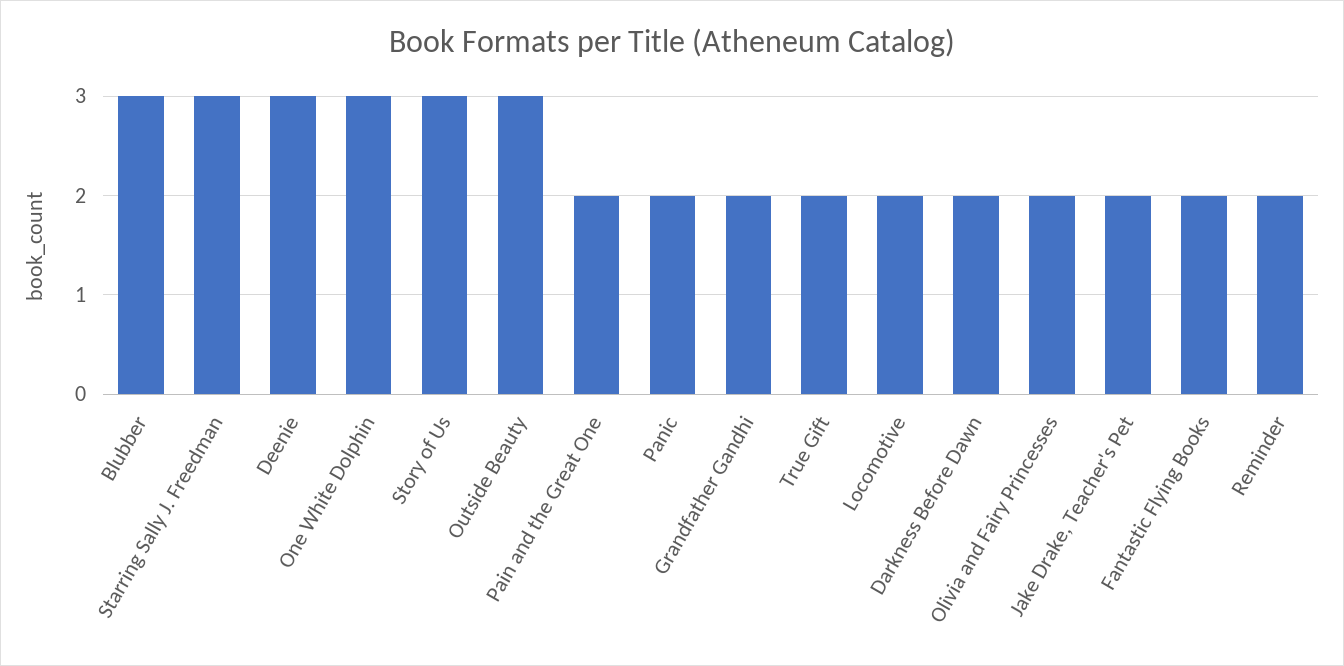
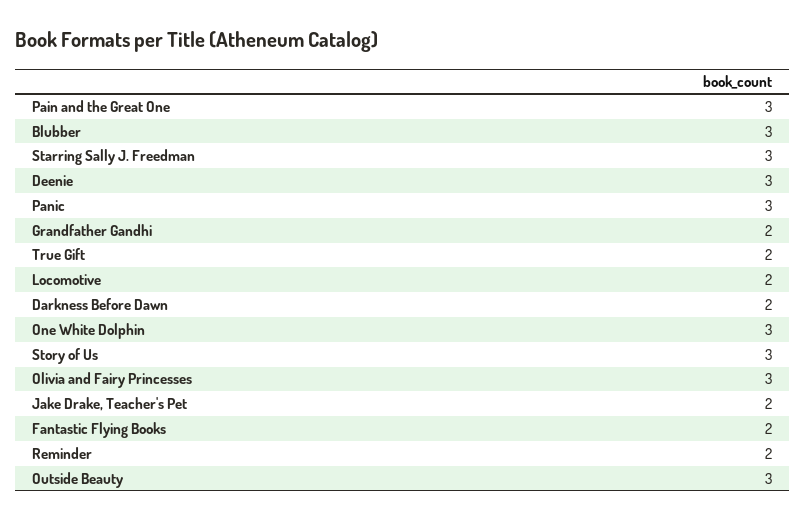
Pain and the Great One: 2 -> 3
Panic: 2 -> 3
Olivia and Fairy Princesses: 2 -> 3

